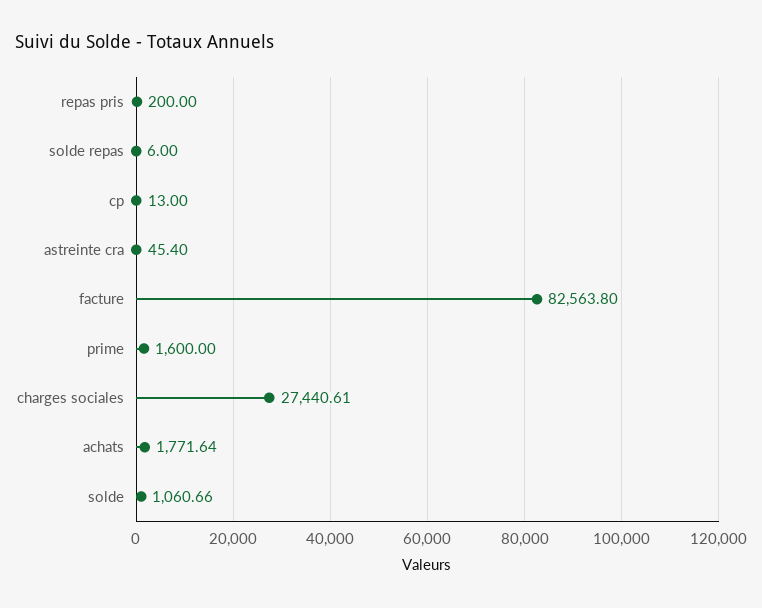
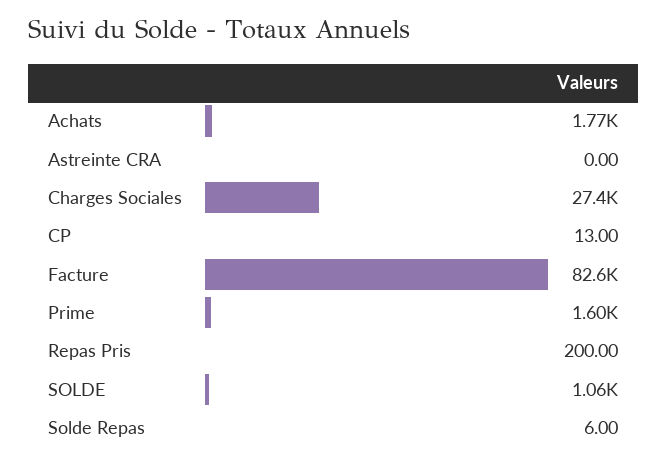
astreinte cra: 45.4 -> 0

